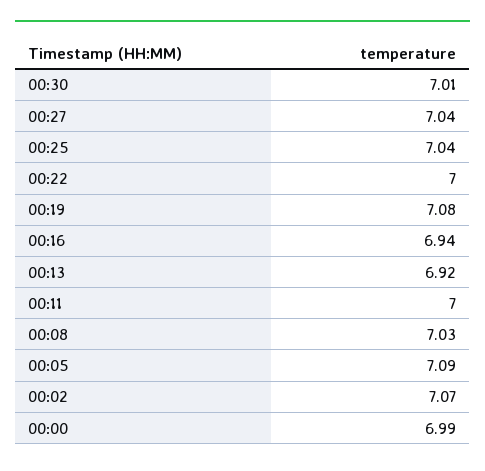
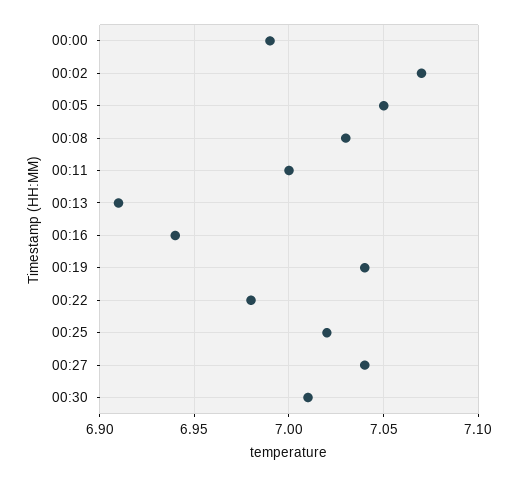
00:25: 7.04 -> 7.02
00:22: 7 -> 6.98
00:19: 7.08 -> 7.04
00:13: 6.92 -> 6.91
00:05: 7.09 -> 7.05

